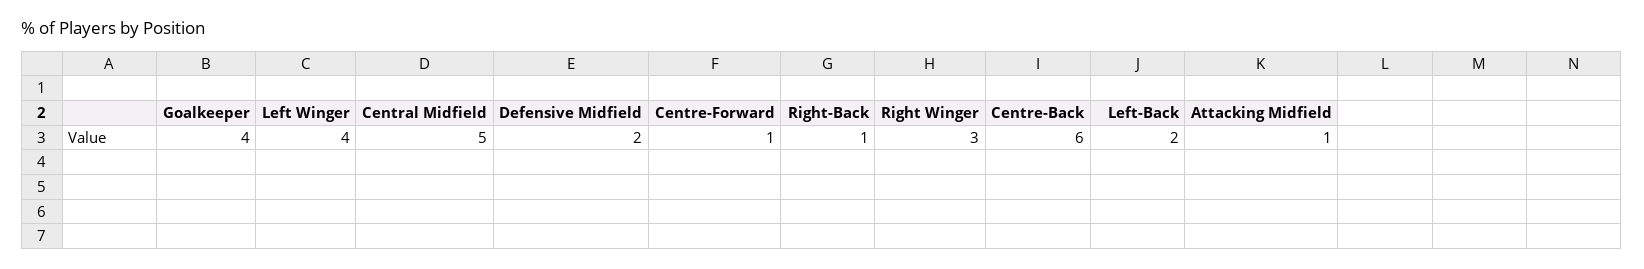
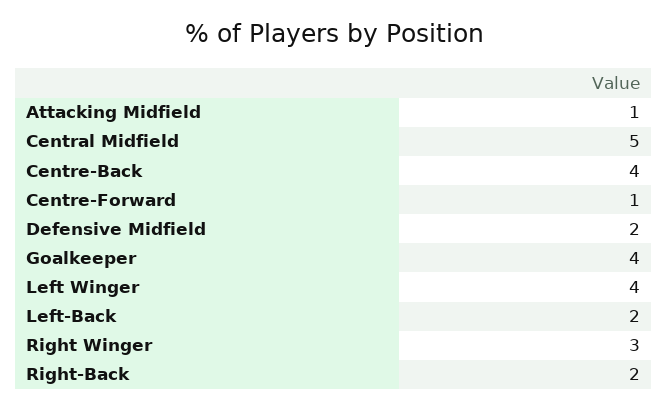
Right-Back: 1 -> 2
Centre-Back: 6 -> 4

